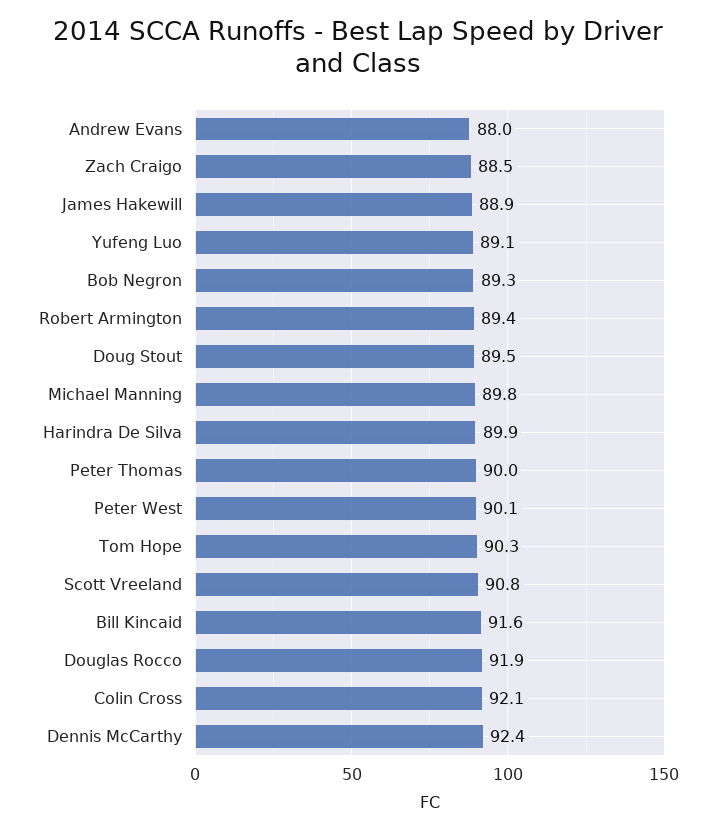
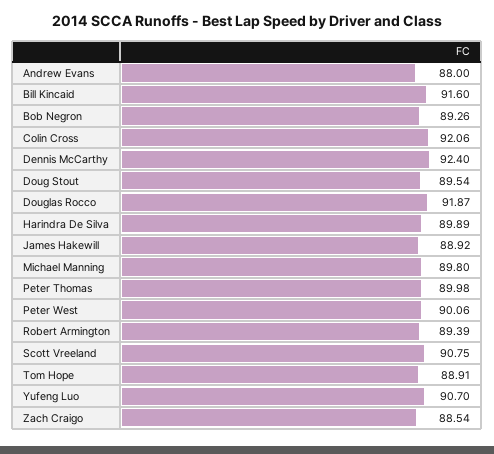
Yufeng Luo: 89.1 -> 90.7
Tom Hope: 90.3 -> 88.91

